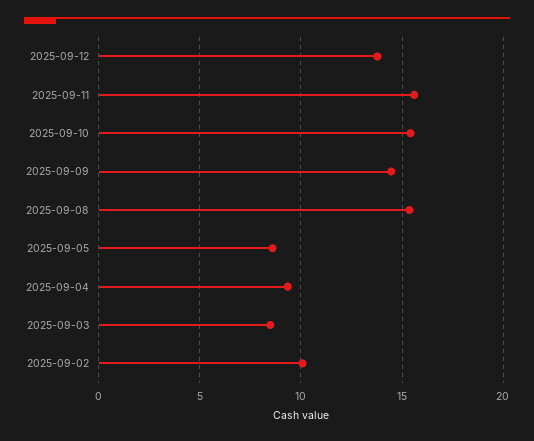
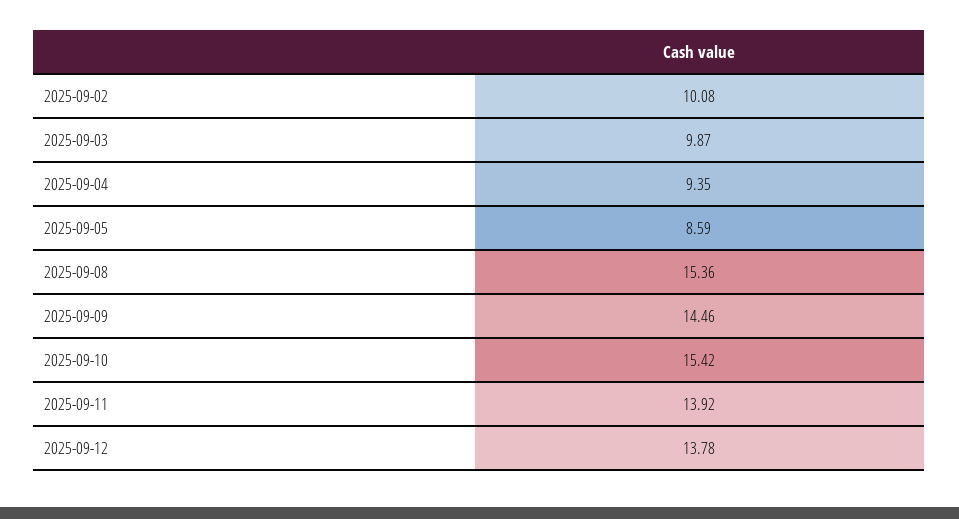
2025-09-11: 15.5 -> 13.92
2025-09-03: 8.5 -> 9.87

